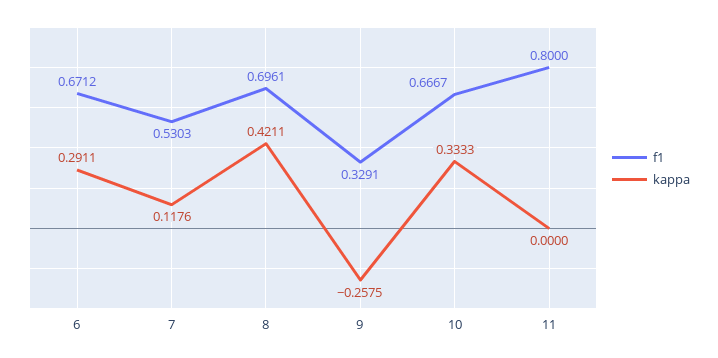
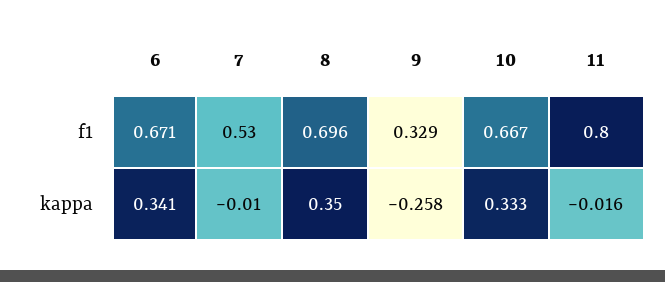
kappa, 6: 0.2911 -> 0.341
kappa, 7: 0.1176 -> -0.01
kappa, 8: 0.4211 -> 0.35
kappa, 11: 0 -> -0.016

